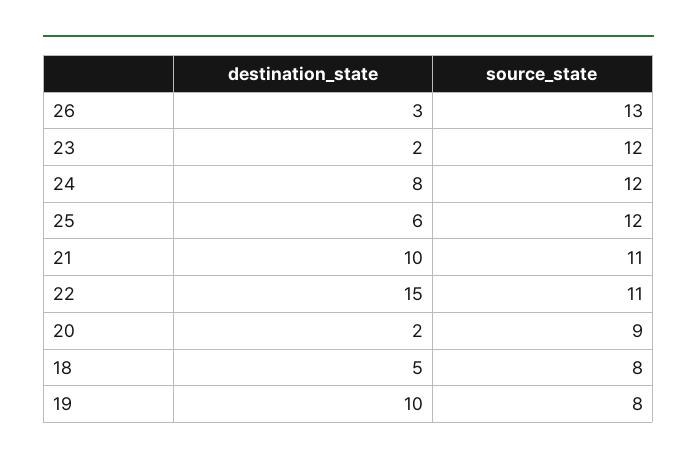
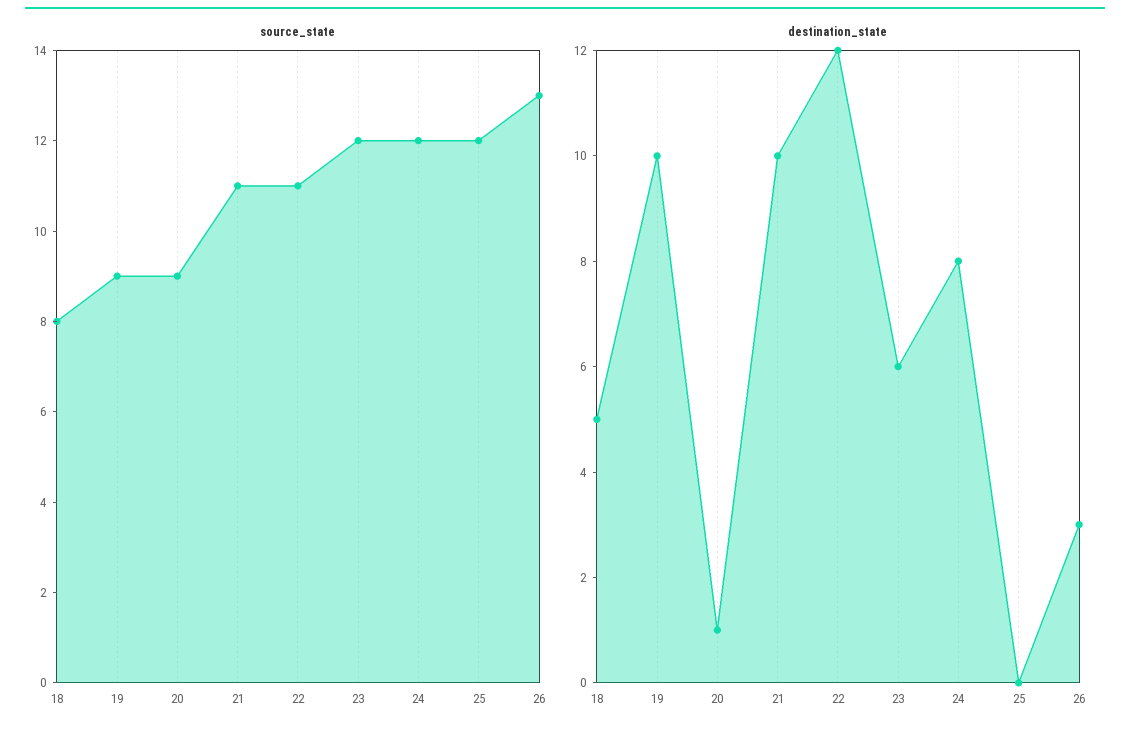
destination_state, 23: 2 -> 6
destination_state, 25: 6 -> 0
destination_state, 22: 15 -> 12
destination_state, 20: 2 -> 1
source_state, 19: 8 -> 9

